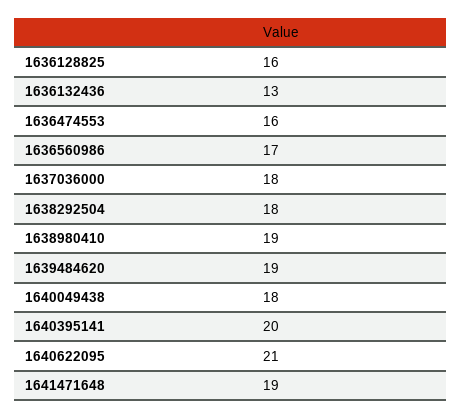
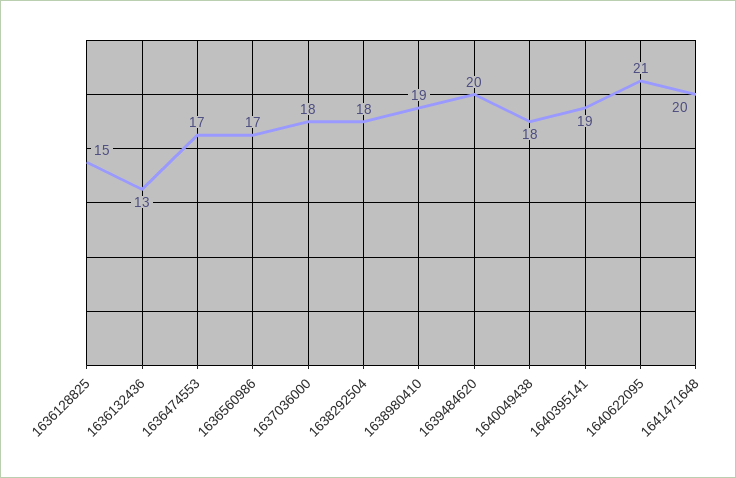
1636128825: 16 -> 15
1636474553: 16 -> 17
1639484620: 19 -> 20
1640395141: 20 -> 19
1641471648: 19 -> 20

